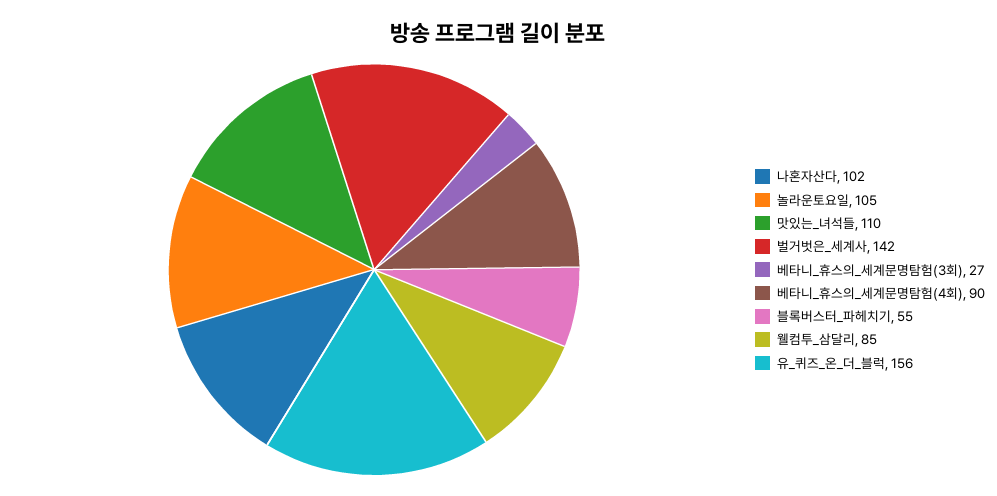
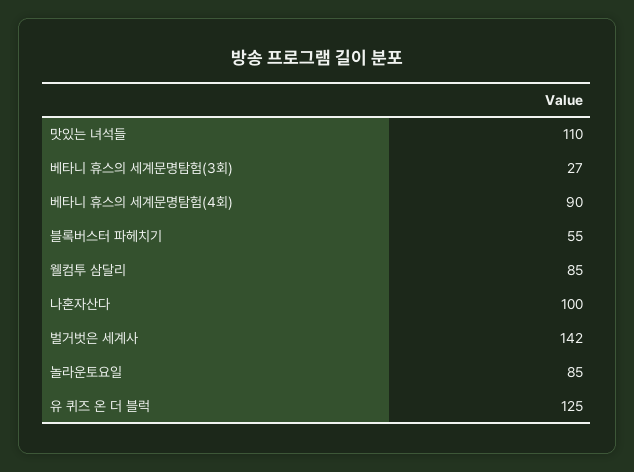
나혼자산다: 102 -> 100
놀라운토요일: 105 -> 85
유_퀴즈_온_더_블럭: 156 -> 125

